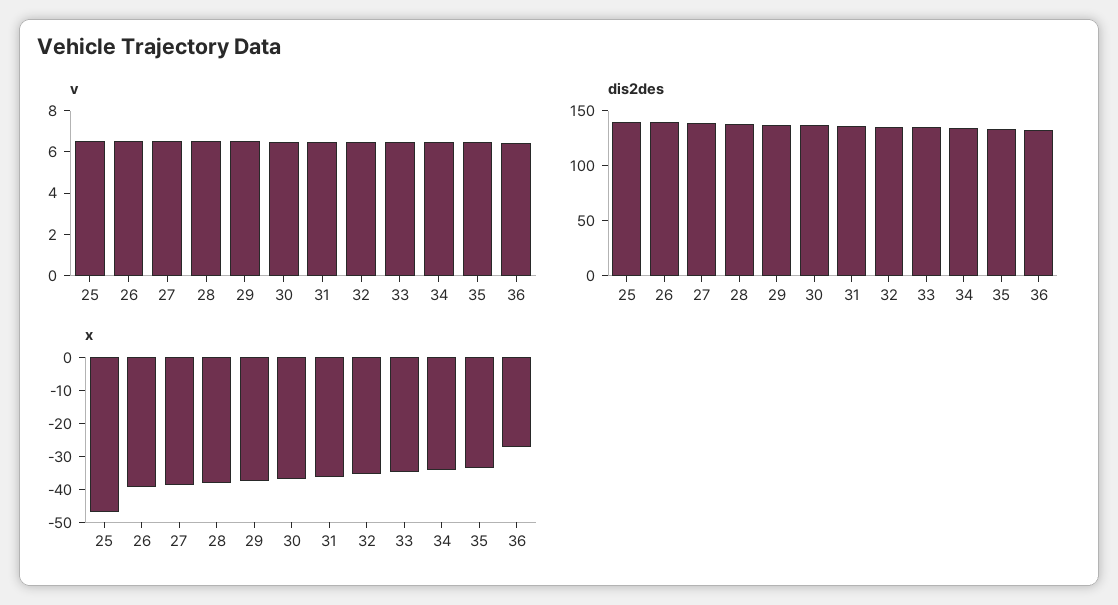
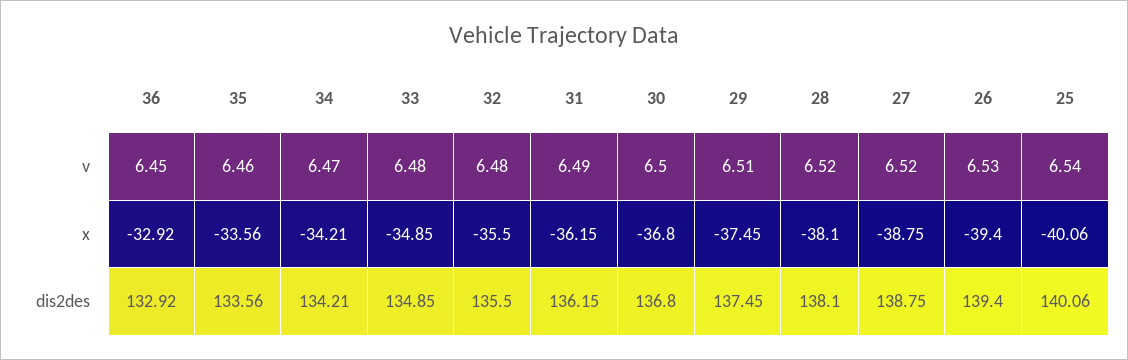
x, 25: -47.5 -> -40.06
x, 36: -27.5 -> -32.92

